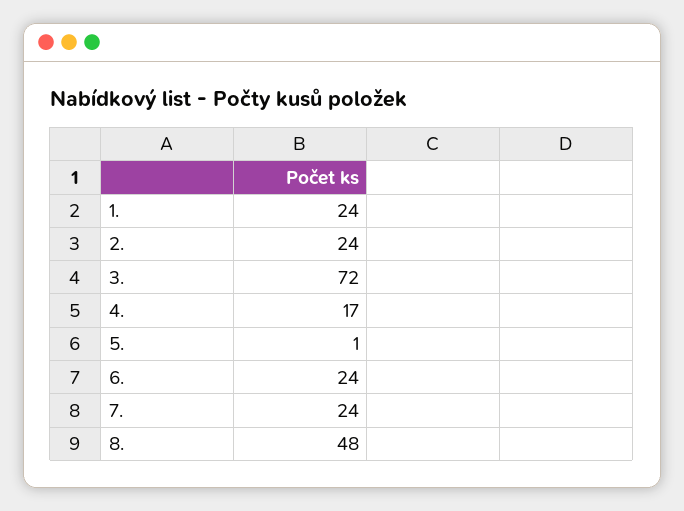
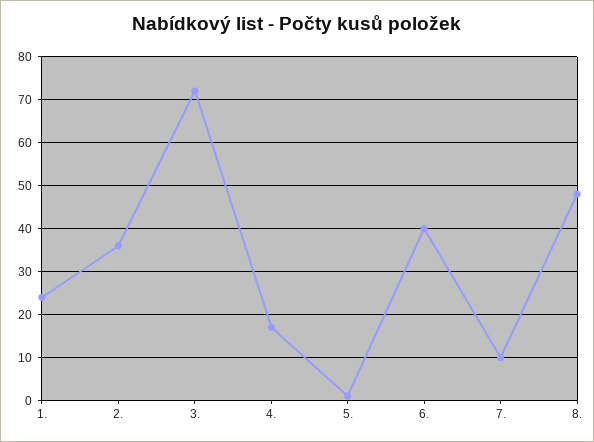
2.: 24 -> 35
6.: 24 -> 40
7.: 24 -> 10

